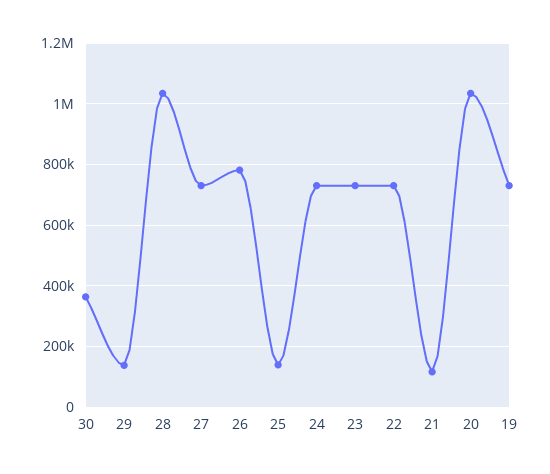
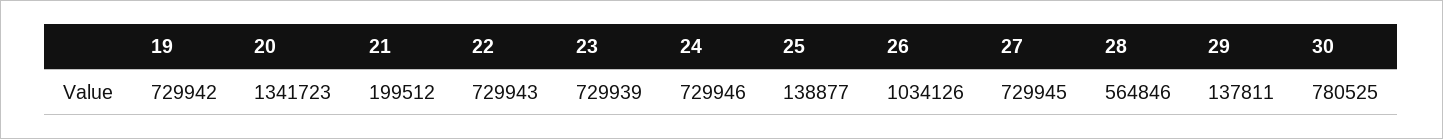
30: 360000 -> 780525
28: 1040000 -> 564846
26: 780000 -> 1034126
21: 120000 -> 199512
20: 1040000 -> 1341723

